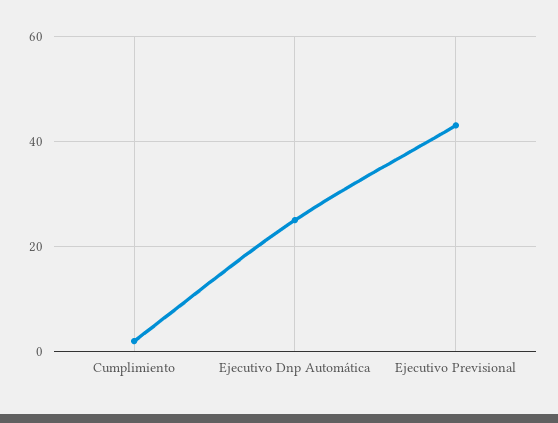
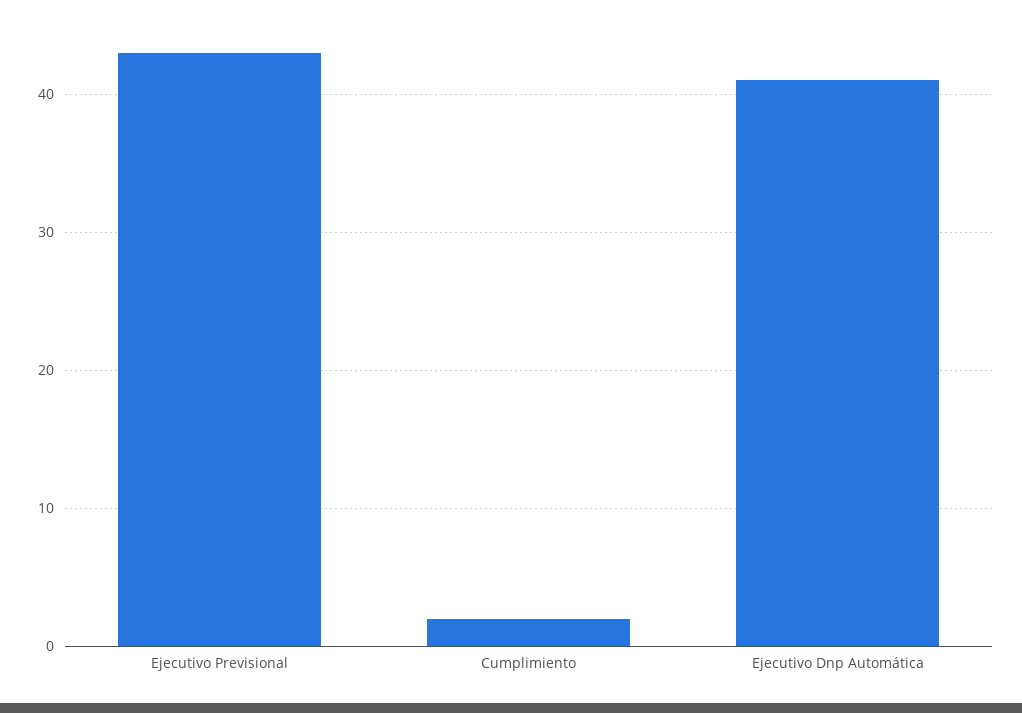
Ejecutivo Dnp Automática: 25 -> 41

